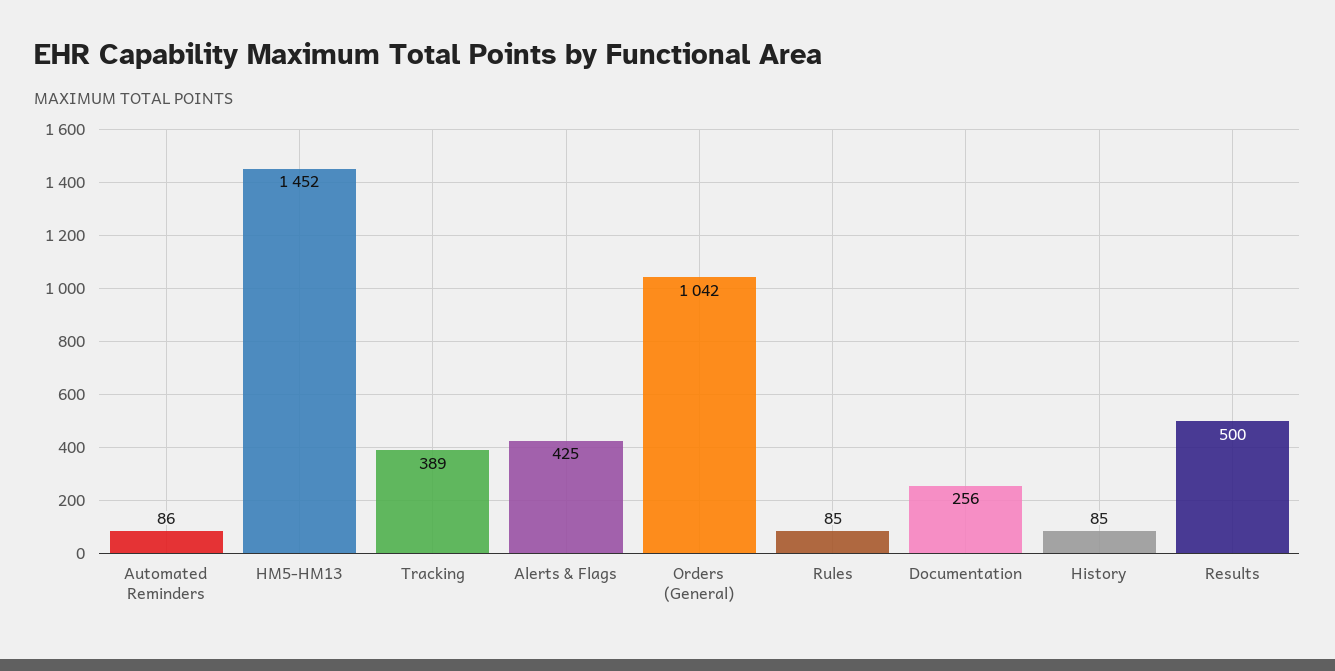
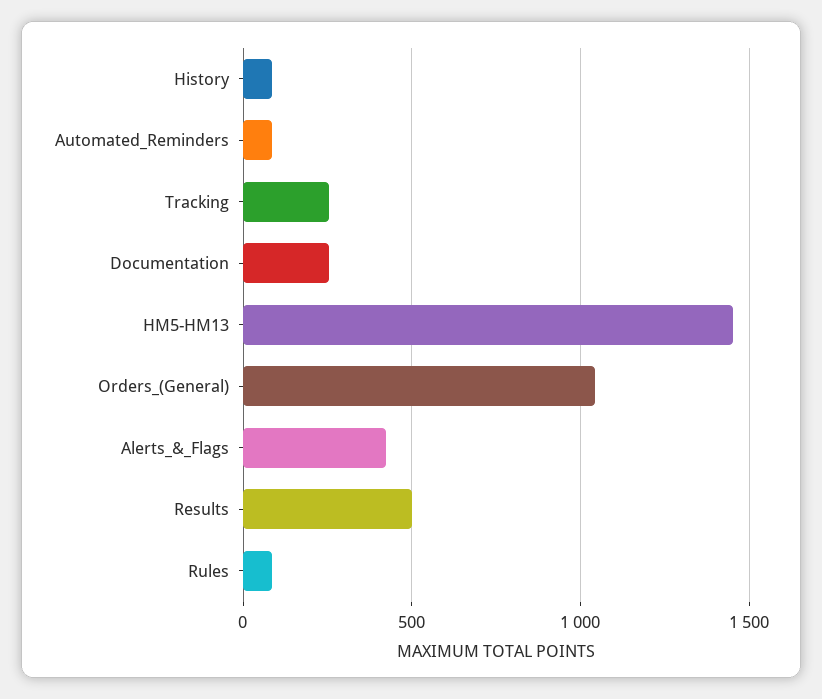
Tracking: 389 -> 250

